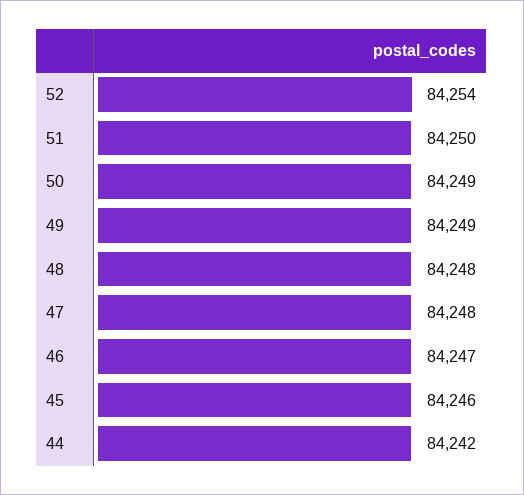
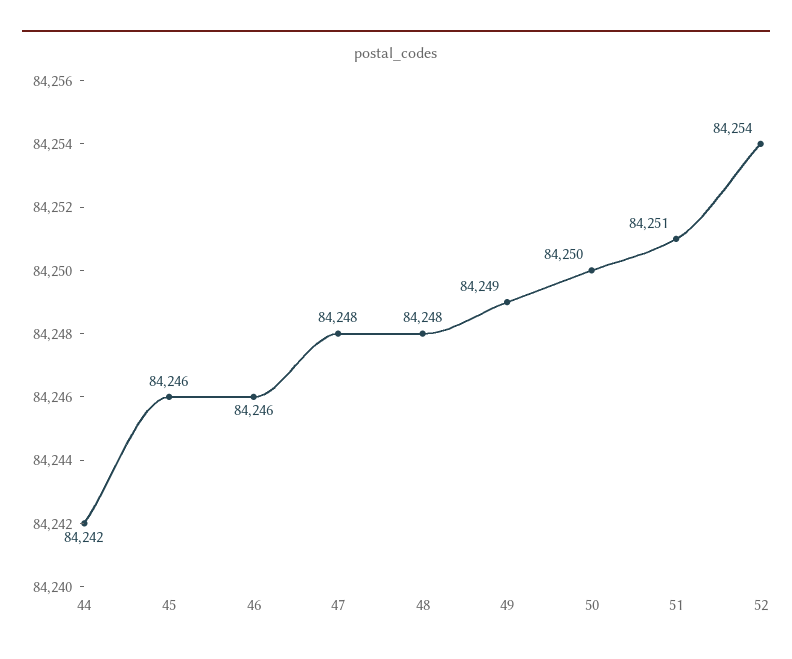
51: 84250 -> 84251
50: 84249 -> 84250
46: 84247 -> 84246

